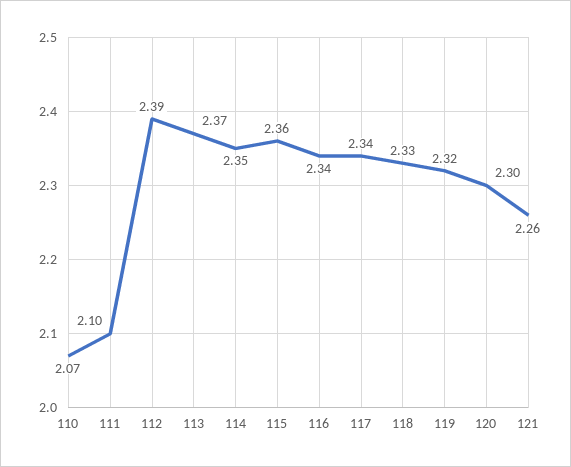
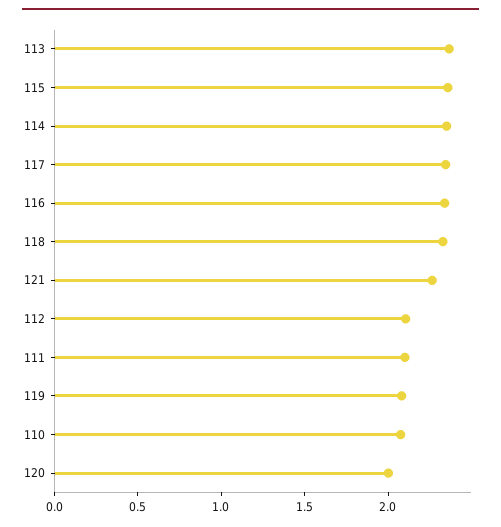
112: 2.39 -> 2.1
119: 2.32 -> 2.1
120: 2.3 -> 2

